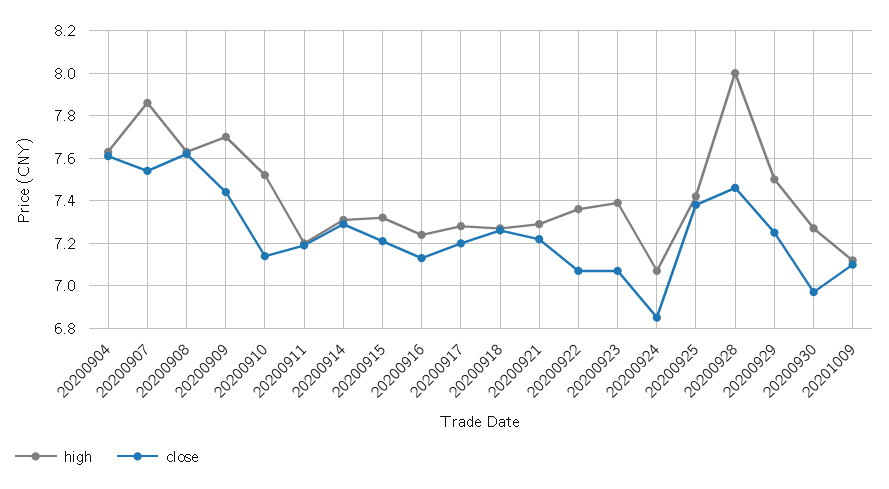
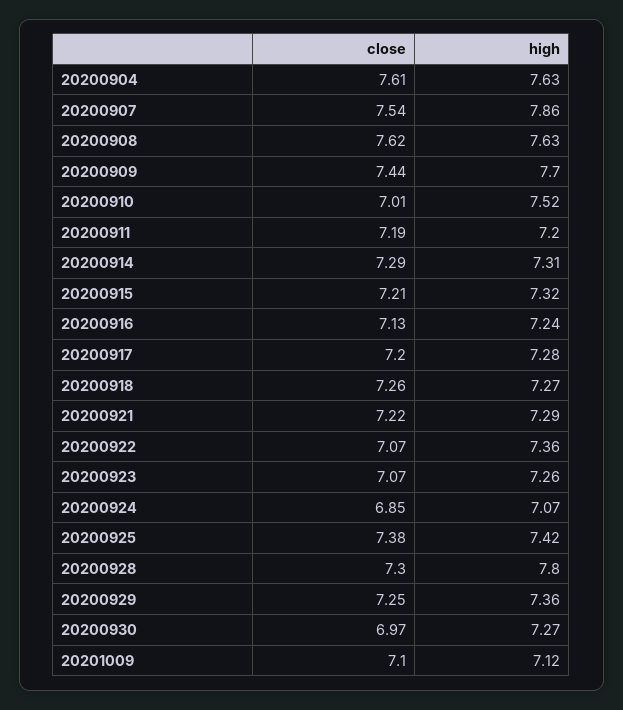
close, 20200910: 7.15 -> 7.01
high, 20200923: 7.4 -> 7.26
high, 20200928: 8 -> 7.8
close, 20200928: 7.45 -> 7.3
high, 20200929: 7.5 -> 7.36

